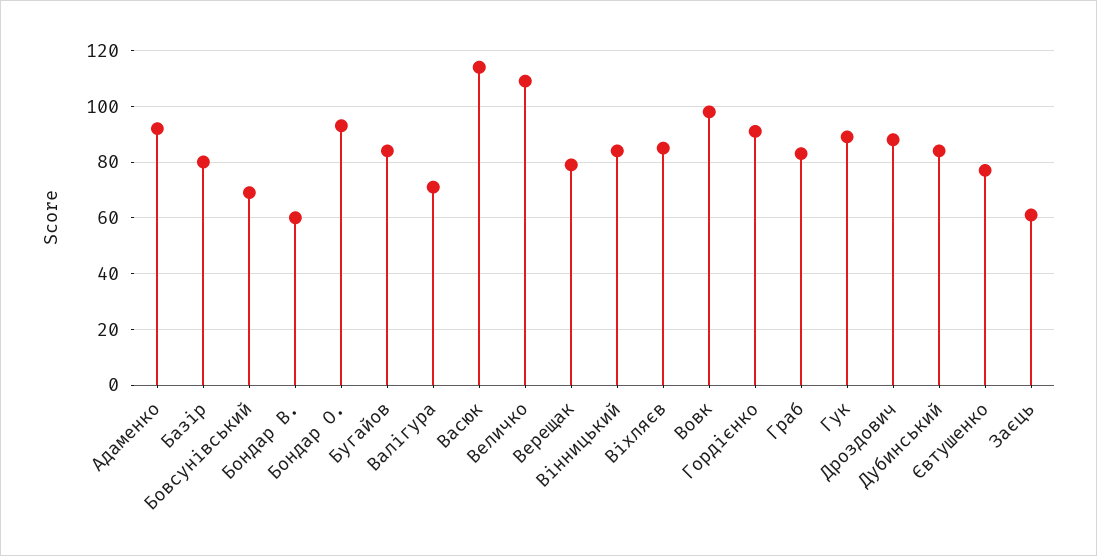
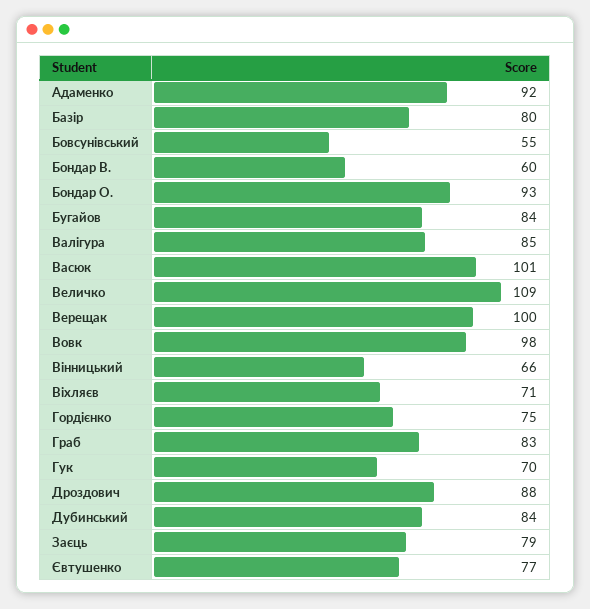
Бовсунівський: 70 -> 55
Валігура: 70 -> 85
Васюк: 115 -> 101
Верещак: 80 -> 100
Вінницький: 85 -> 66
Віхляєв: 85 -> 71
Гордієнко: 90 -> 75
Гук: 90 -> 70
Заєць: 60 -> 79

